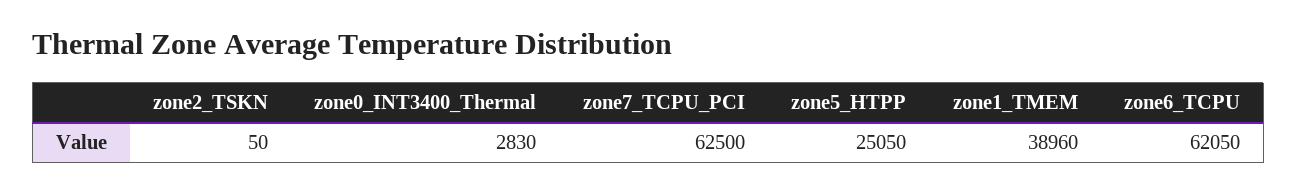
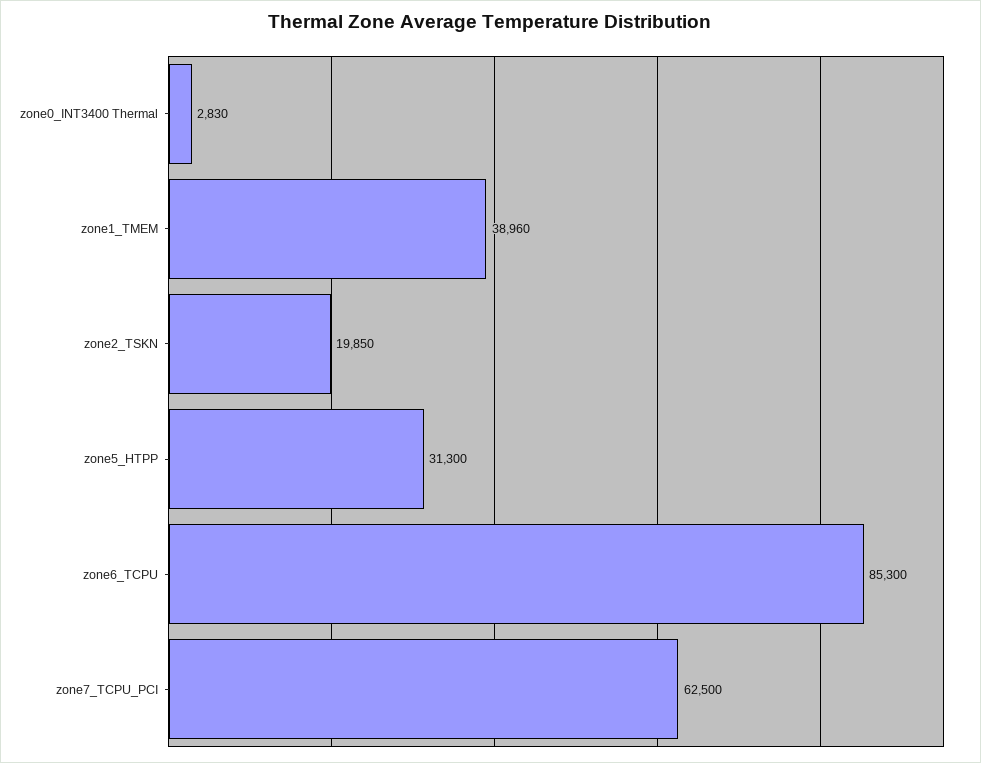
zone2_TSKN: 50 -> 19850
zone5_HTPP: 25050 -> 31300
zone6_TCPU: 62050 -> 85300

